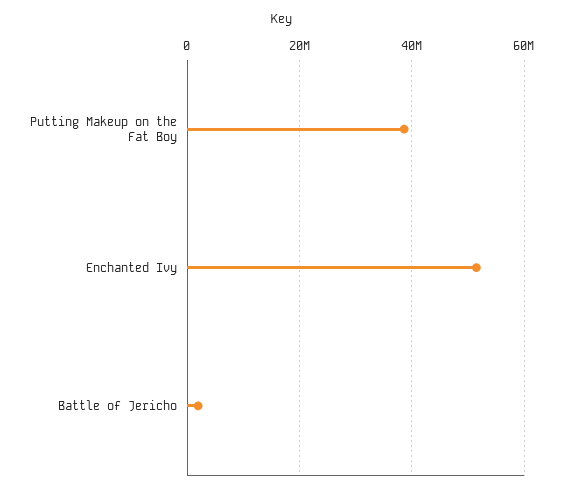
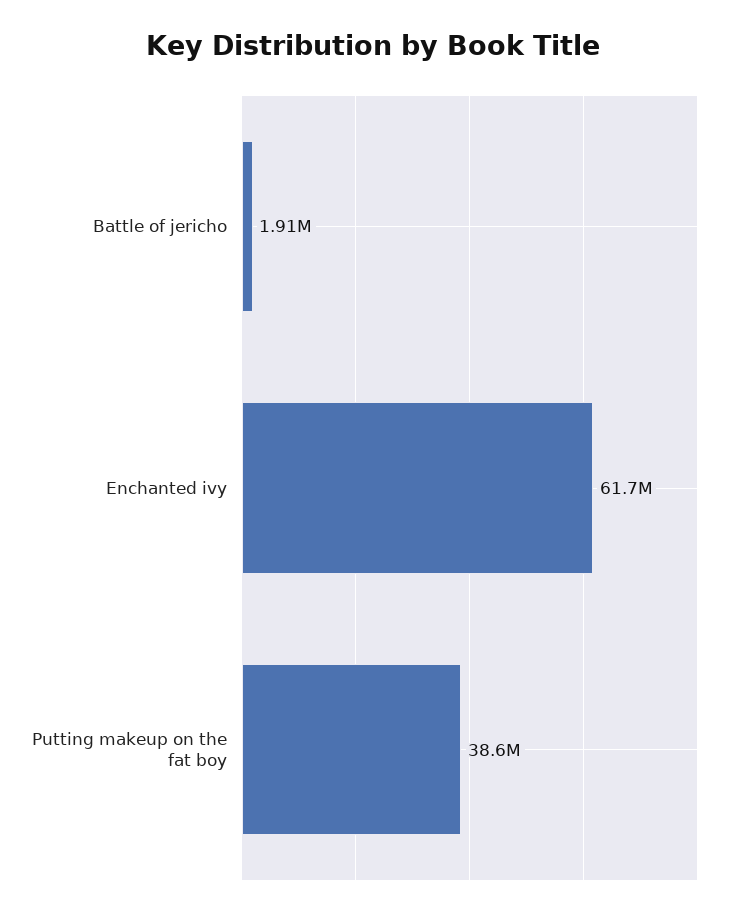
Enchanted Ivy: 52000000 -> 61700000

